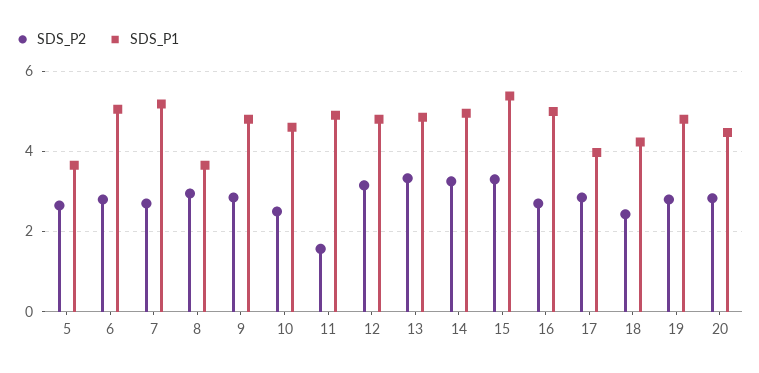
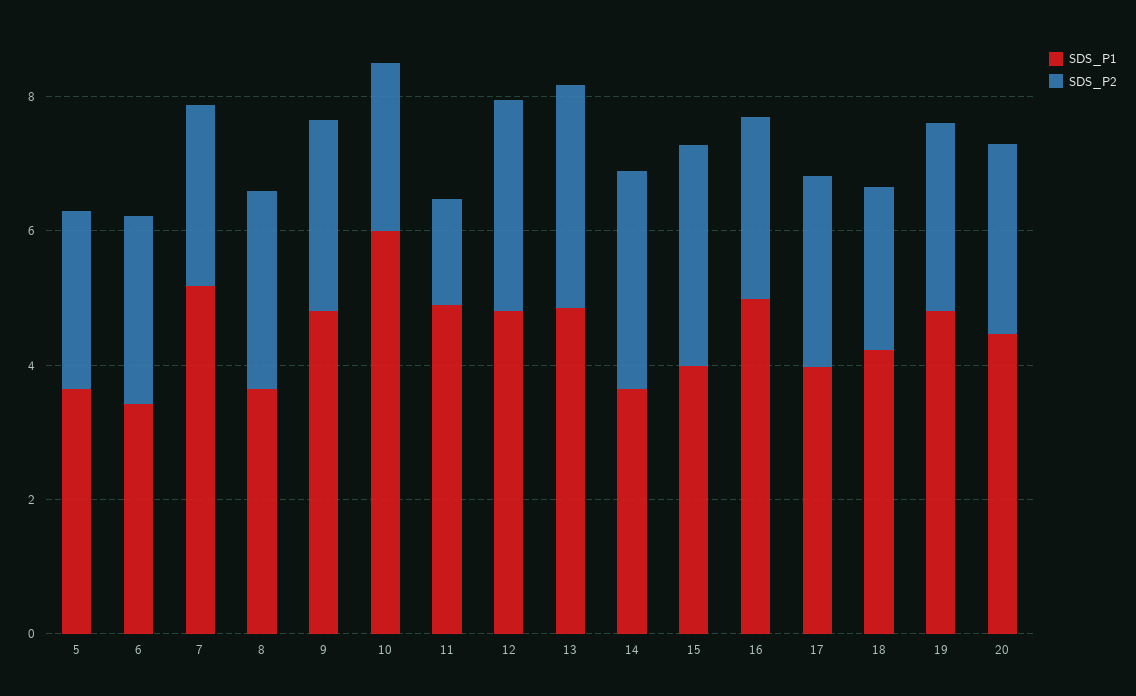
SDS_P1, 6: 5 -> 3.5
SDS_P1, 10: 4.6 -> 6
SDS_P1, 14: 5 -> 3.5
SDS_P1, 15: 5.4 -> 4

